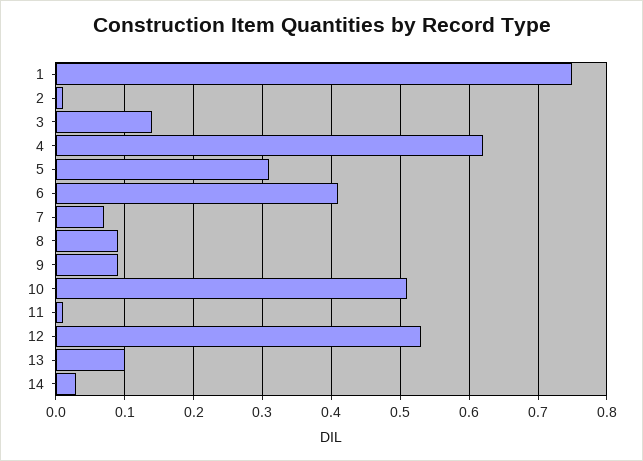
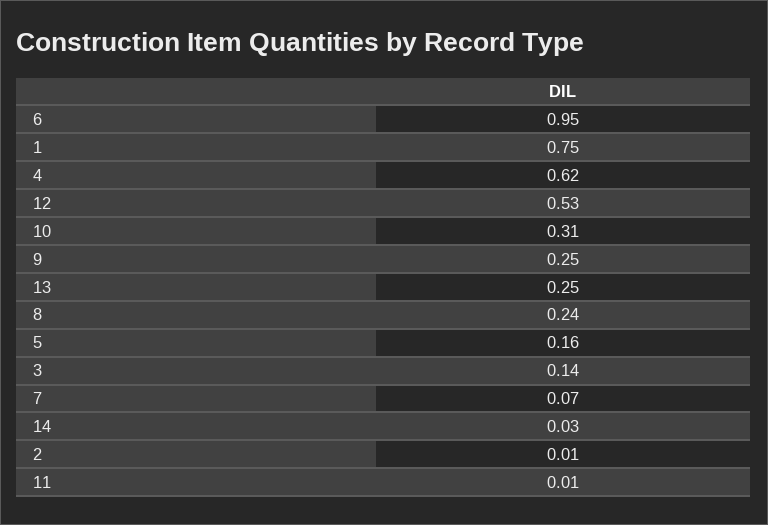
5: 0.31 -> 0.16
6: 0.41 -> 0.95
8: 0.09 -> 0.24
9: 0.09 -> 0.25
10: 0.51 -> 0.31
13: 0.1 -> 0.25

